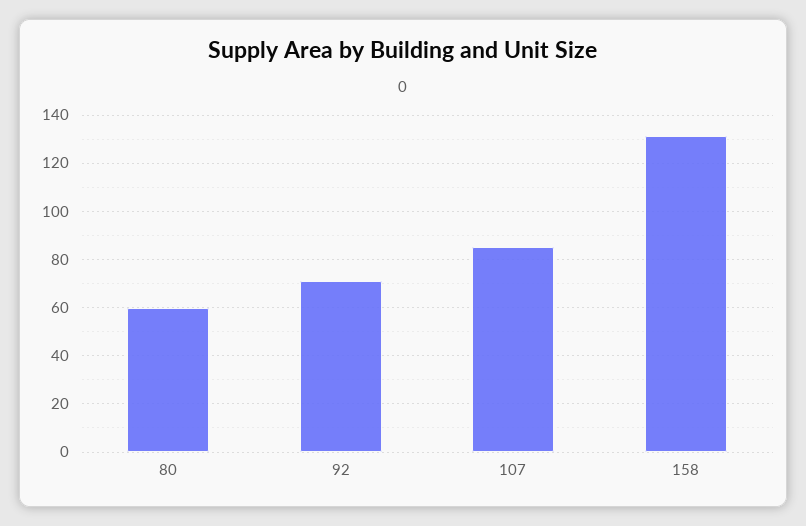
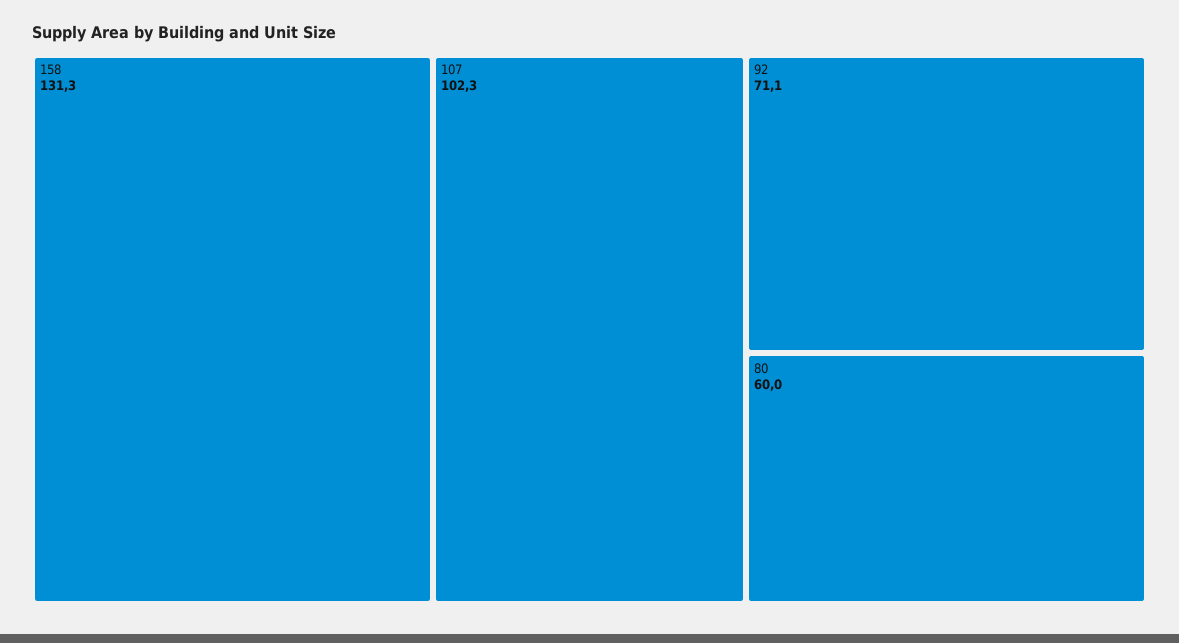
107: 85 -> 102.3

